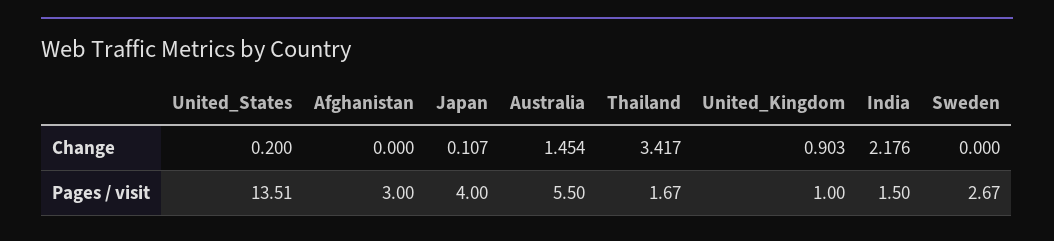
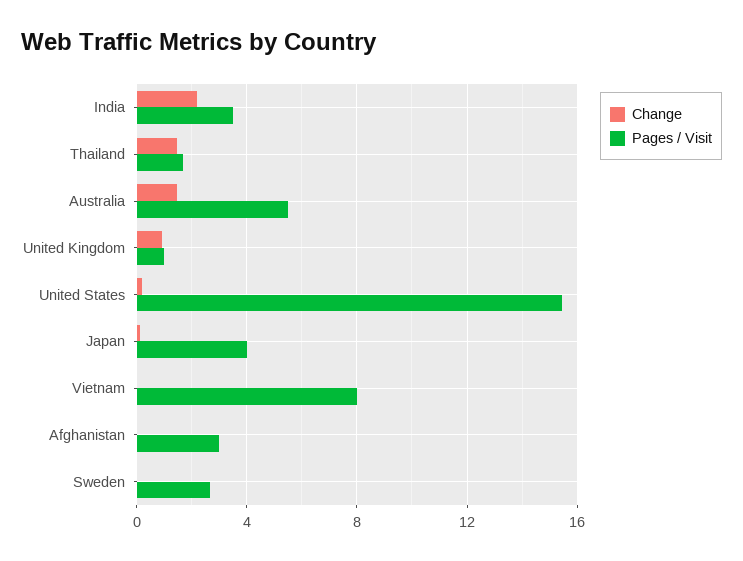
Change, Thailand: 3.417 -> 1.5
Pages / visit, United_States: 13.51 -> 15.5
Pages / visit, India: 1.5 -> 3.5
Change, Vietnam: none -> 0
Pages / visit, Vietnam: none -> 8

